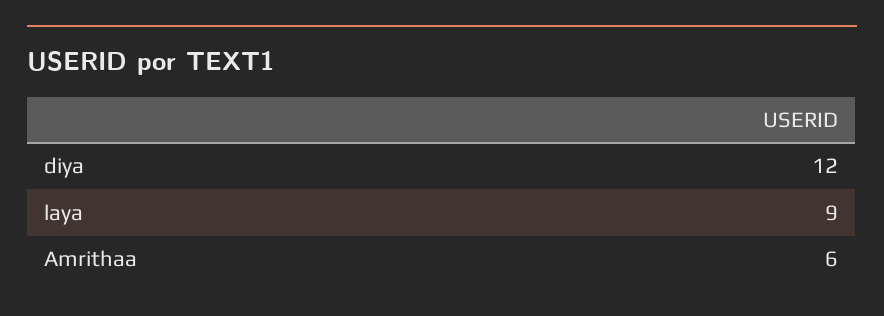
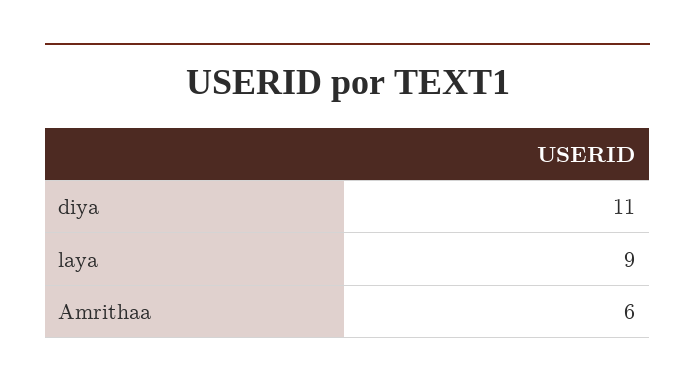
diya: 12 -> 11

